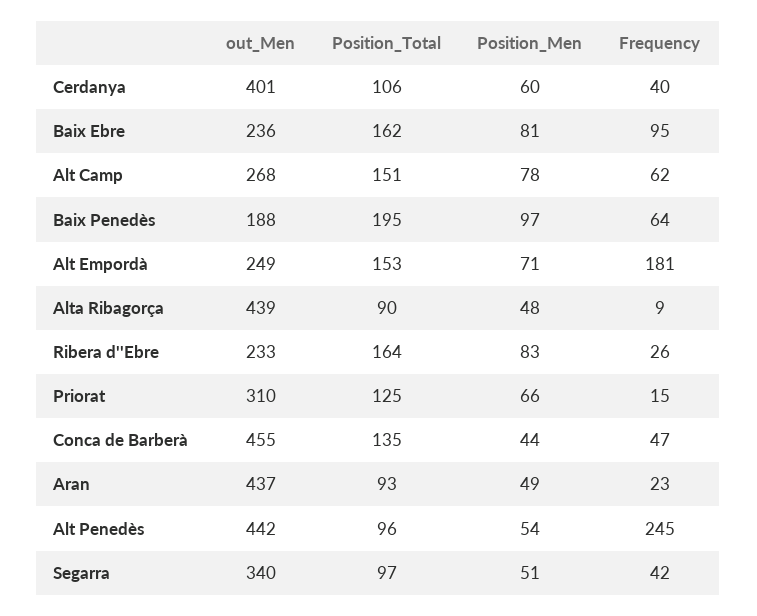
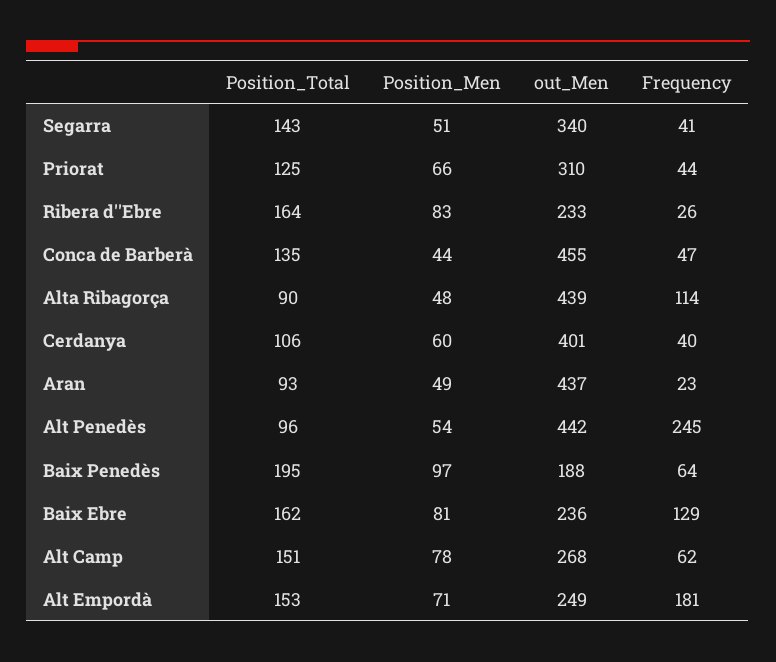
Frequency, Baix Ebre: 95 -> 129
Frequency, Alta Ribagorça: 9 -> 114
Frequency, Priorat: 15 -> 44
Position_Total, Segarra: 97 -> 143
Frequency, Segarra: 42 -> 41

